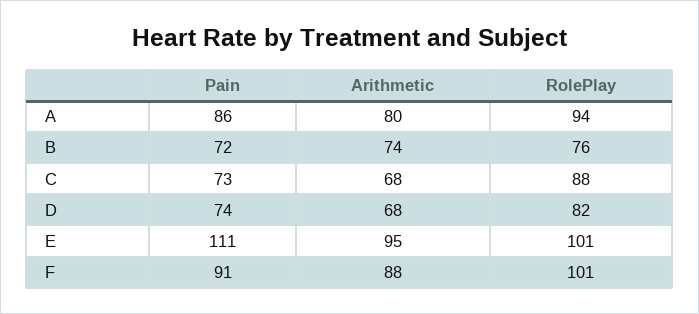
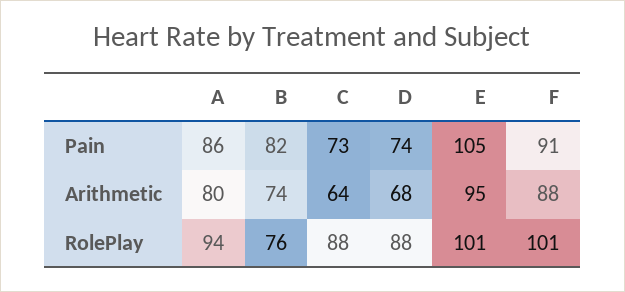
Pain, B: 72 -> 82
Arithmetic, C: 68 -> 64
RolePlay, D: 82 -> 88
Pain, E: 111 -> 105

